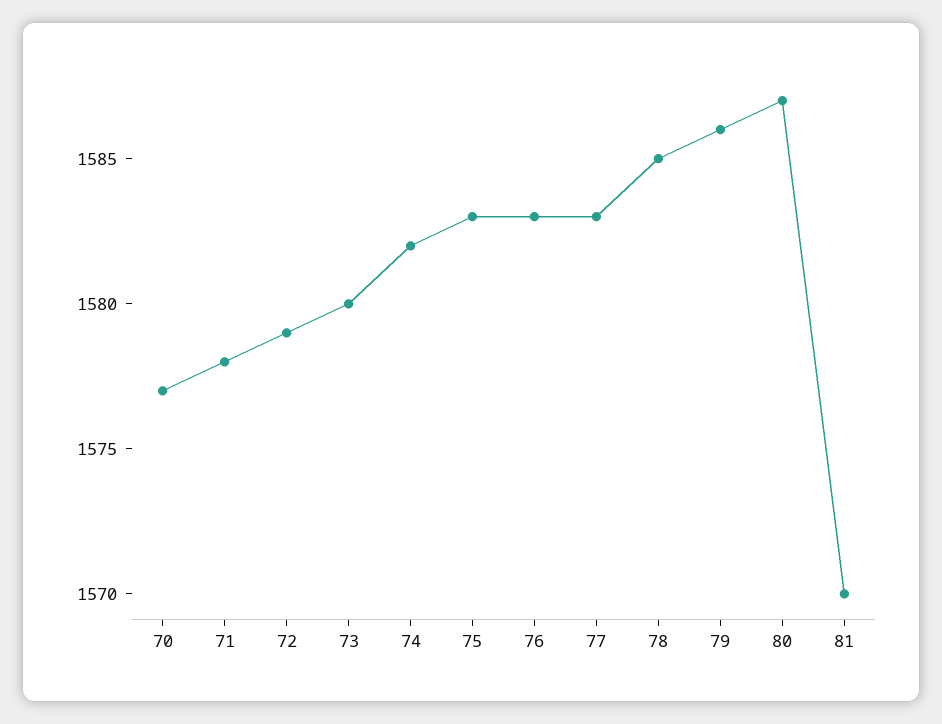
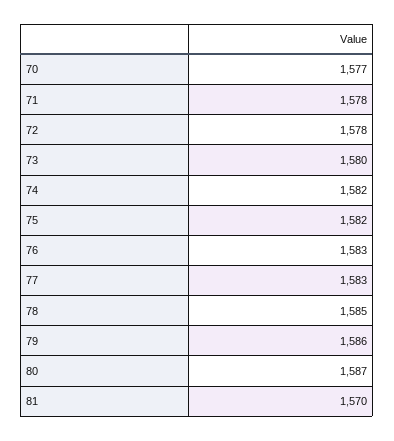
72: 1579 -> 1578
75: 1583 -> 1582

